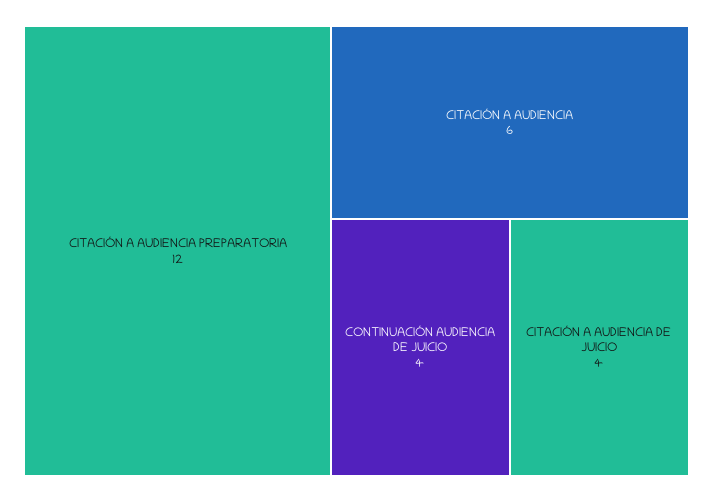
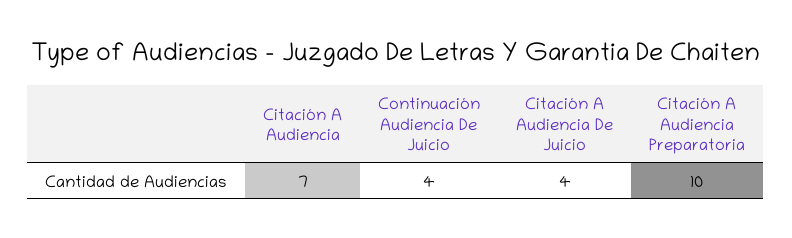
CITACIÓN A AUDIENCIA PREPARATORIA: 12 -> 10
CITACIÓN A AUDIENCIA: 6 -> 7

